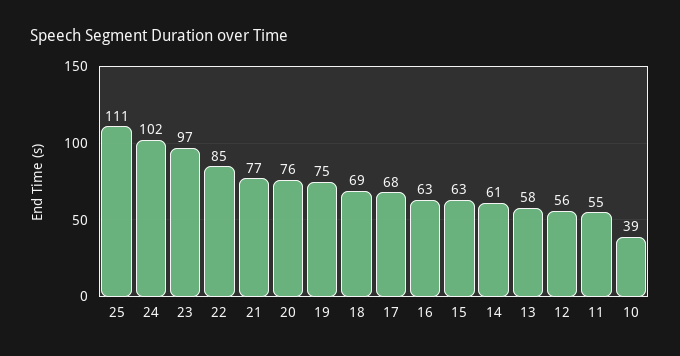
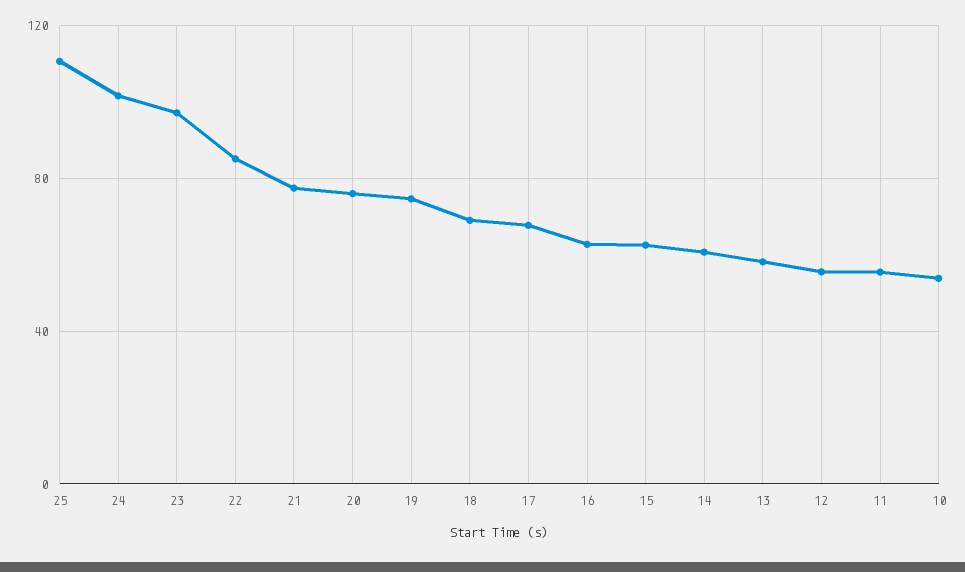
10: 39 -> 55

